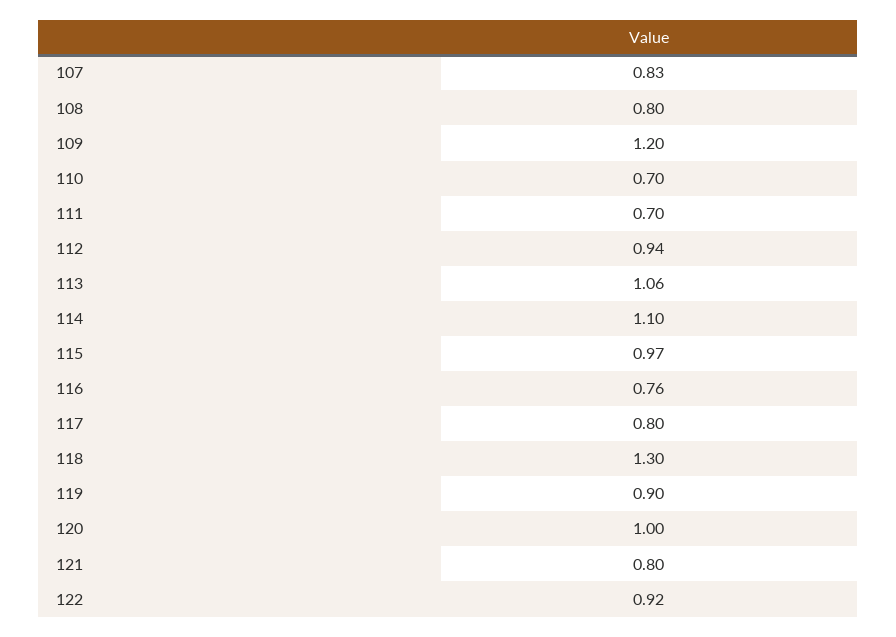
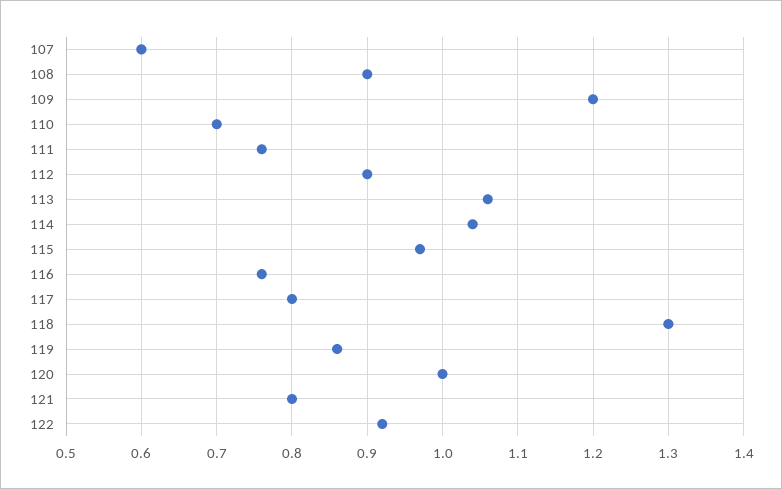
107: 0.83 -> 0.6
108: 0.8 -> 0.9
111: 0.7 -> 0.76
112: 0.94 -> 0.9
114: 1.1 -> 1.04
119: 0.9 -> 0.86

